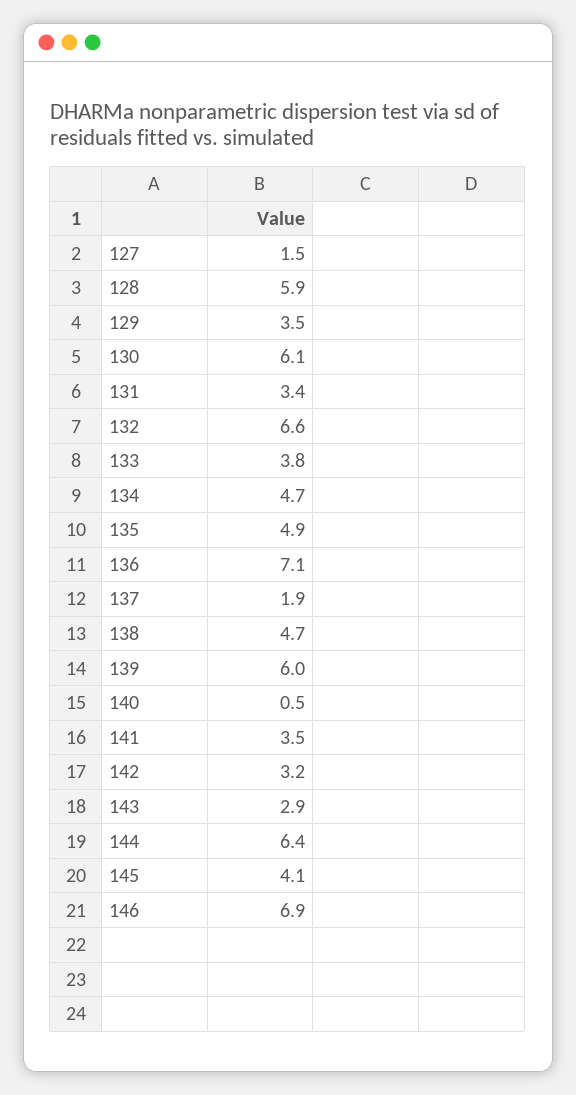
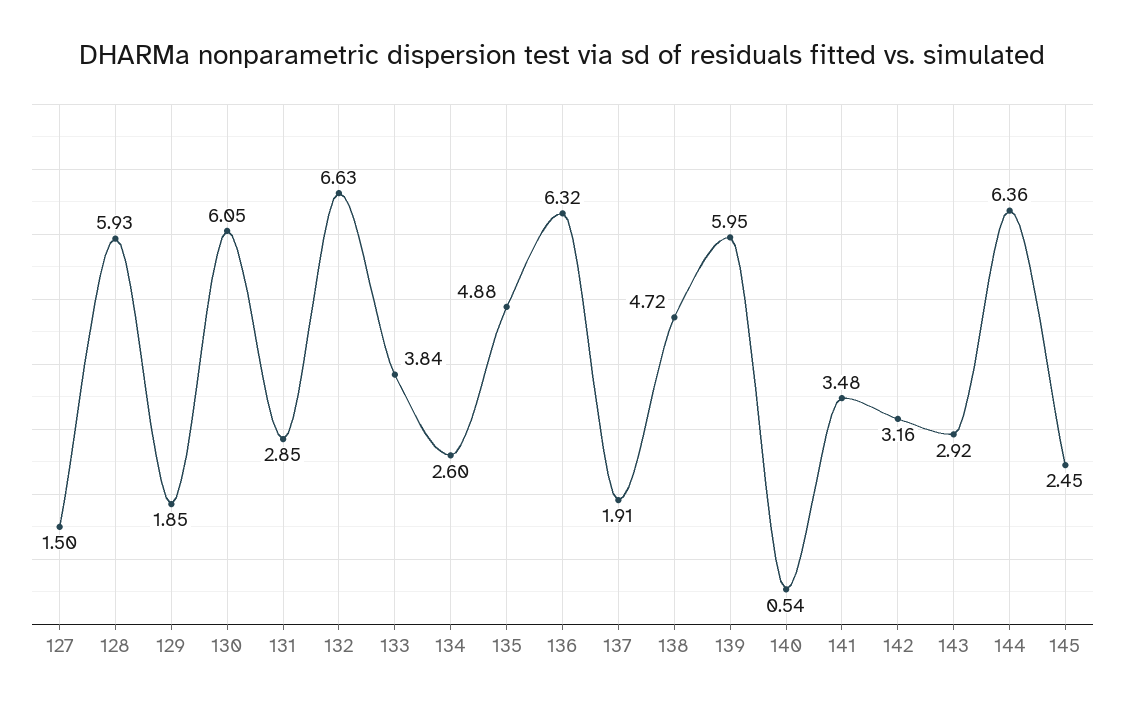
129: 3.5 -> 1.85
131: 3.4 -> 2.85
134: 4.7 -> 2.6
136: 7.1 -> 6.32
145: 4.1 -> 2.45
146: 6.9 -> none

